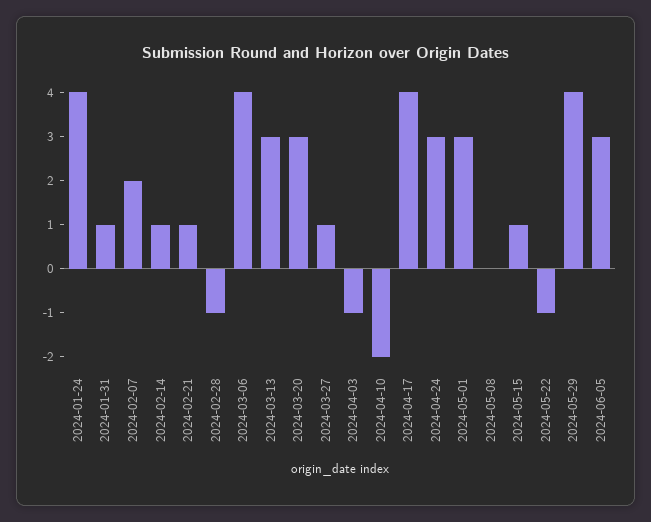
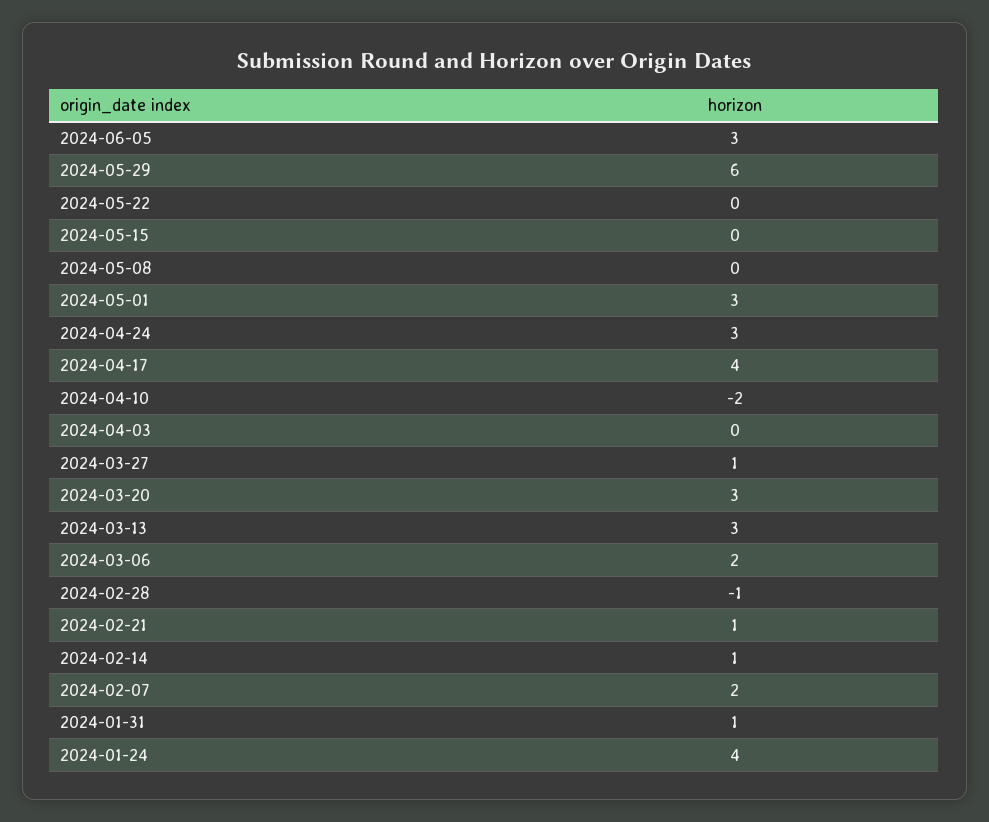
2024-03-06: 4 -> 2
2024-04-03: -1 -> 0
2024-05-15: 1 -> 0
2024-05-22: -1 -> 0
2024-05-29: 4 -> 6

